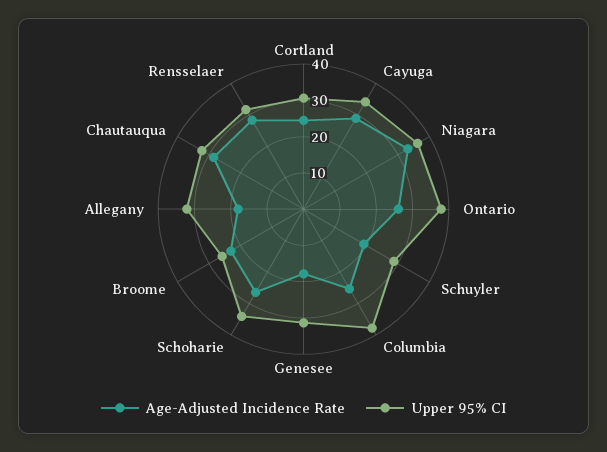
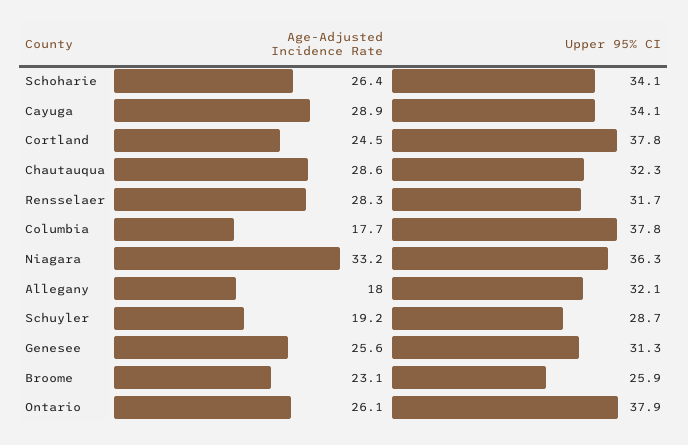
Upper 95% CI, Cortland: 30 -> 37.8
Age-Adjusted Incidence Rate, Columbia: 25 -> 17.7
Age-Adjusted Incidence Rate, Genesee: 17.5 -> 25.6

